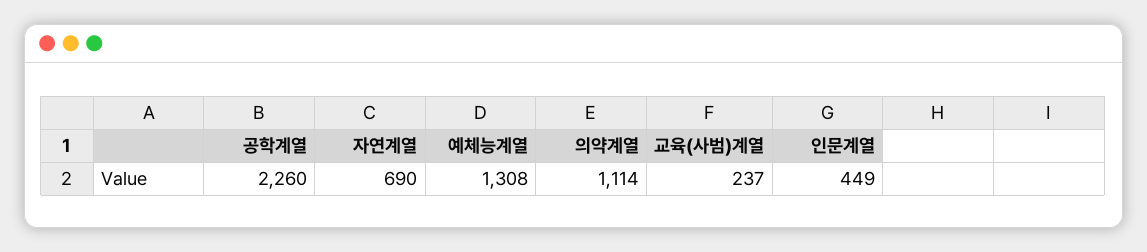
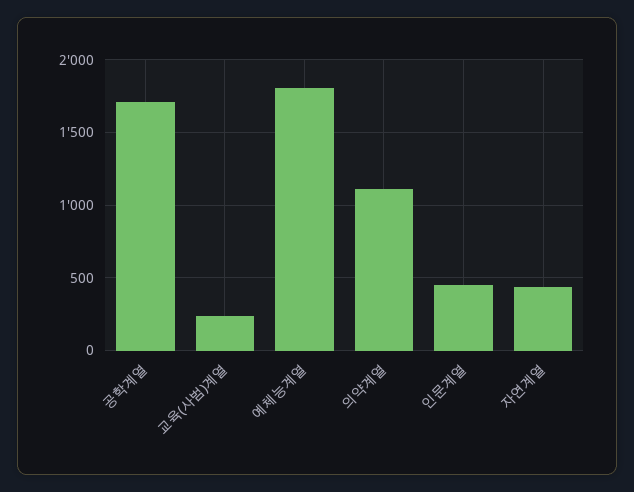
공학계열: 2260 -> 1700
자연계열: 690 -> 450
예체능계열: 1308 -> 1800

